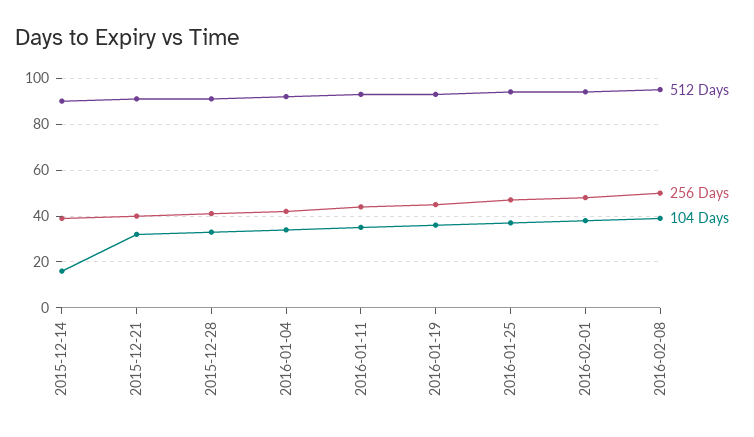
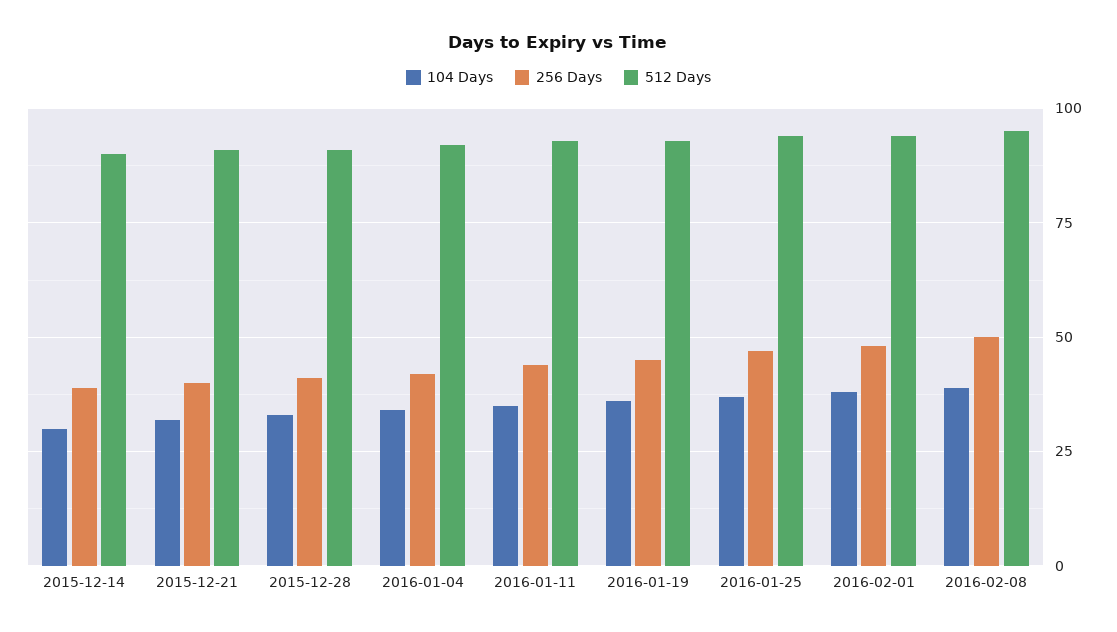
104 Days, 2015-12-14: 15 -> 30

